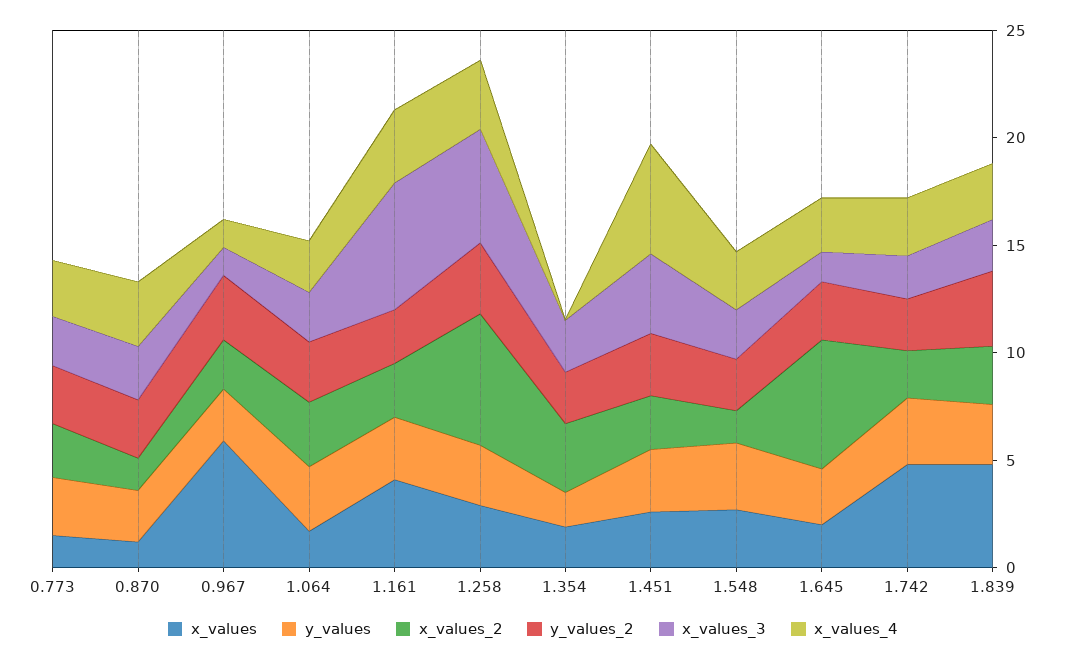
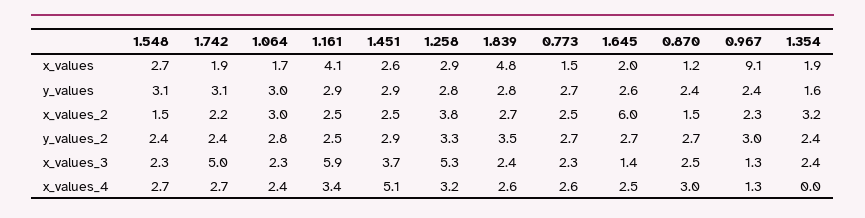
x_values, 0.967: 6 -> 9.1
x_values_2, 1.258: 6 -> 3.8
x_values, 1.742: 5 -> 1.9
x_values_3, 1.742: 2 -> 5

